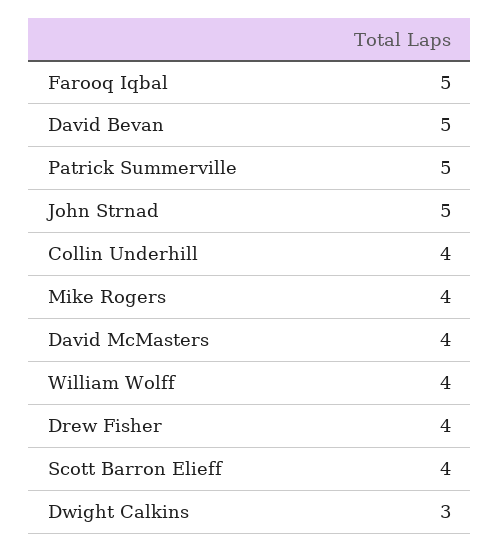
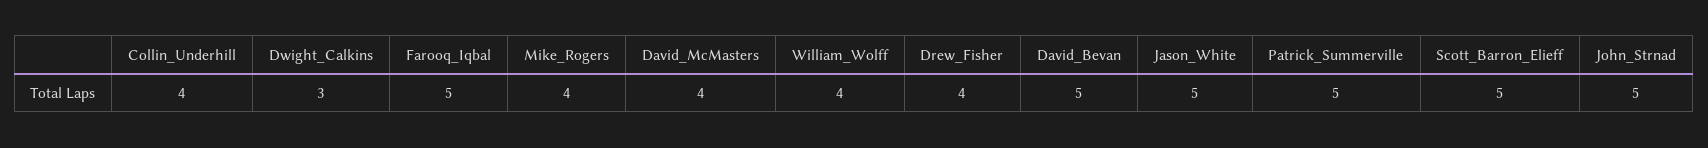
Scott Barron Elieff: 4 -> 5
Jason_White: none -> 5

